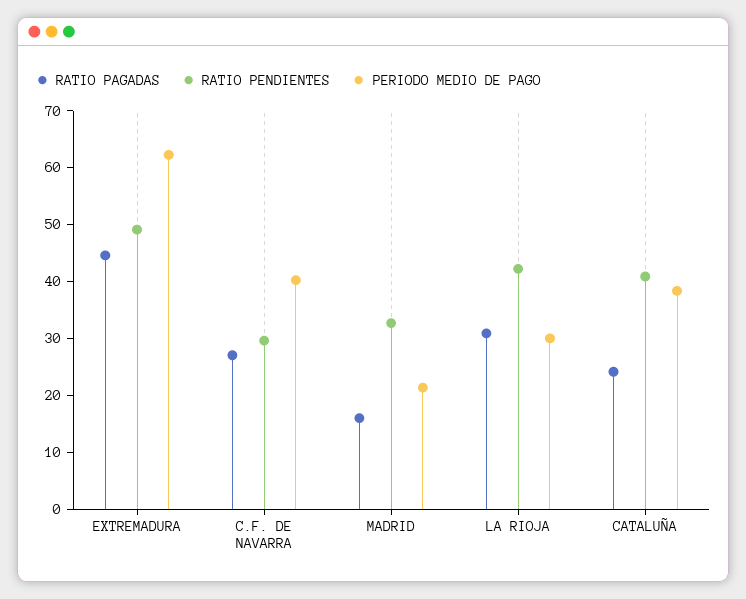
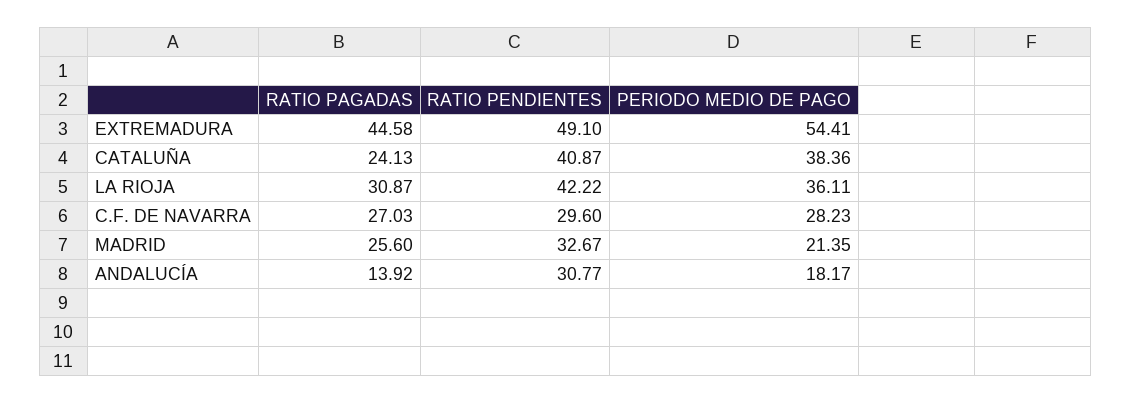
PERIODO MEDIO DE PAGO, EXTREMADURA: 62 -> 54.41
PERIODO MEDIO DE PAGO, C.F. DE NAVARRA: 40 -> 28.23
RATIO PAGADAS, MADRID: 16 -> 25.6
PERIODO MEDIO DE PAGO, LA RIOJA: 30 -> 36.11
RATIO PAGADAS, ANDALUCÍA: none -> 13.92
RATIO PENDIENTES, ANDALUCÍA: none -> 30.77
PERIODO MEDIO DE PAGO, ANDALUCÍA: none -> 18.17

